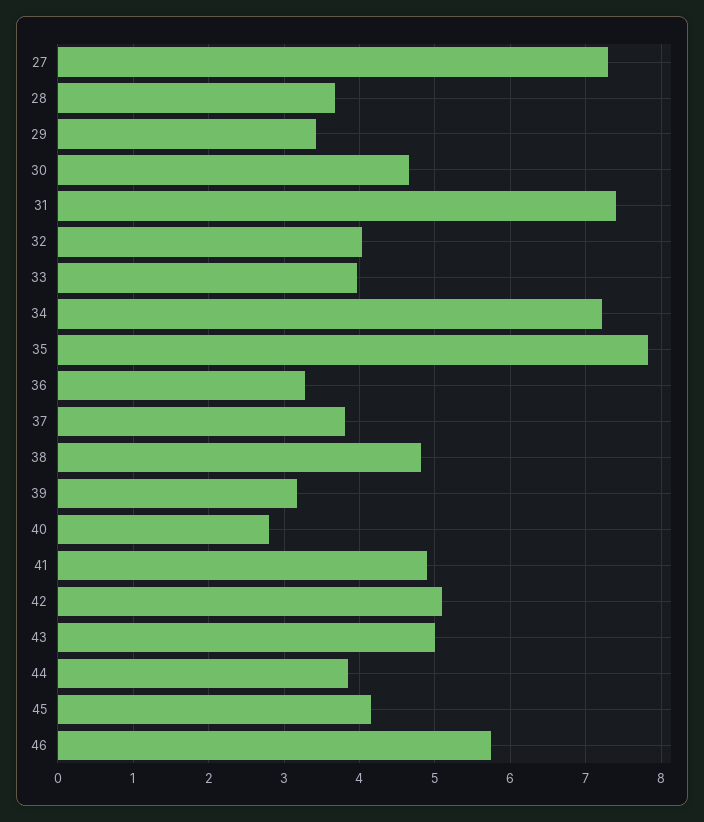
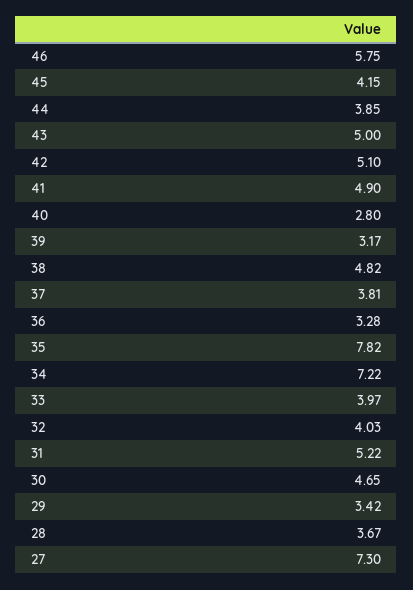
31: 7.4 -> 5.22

